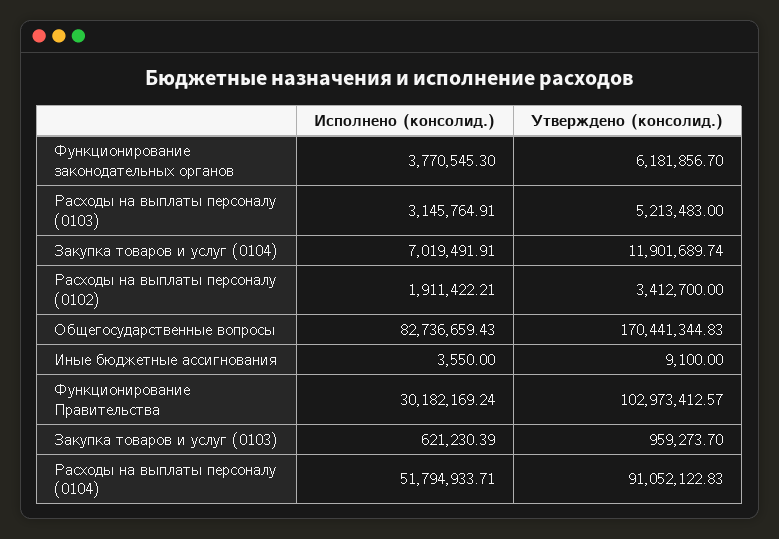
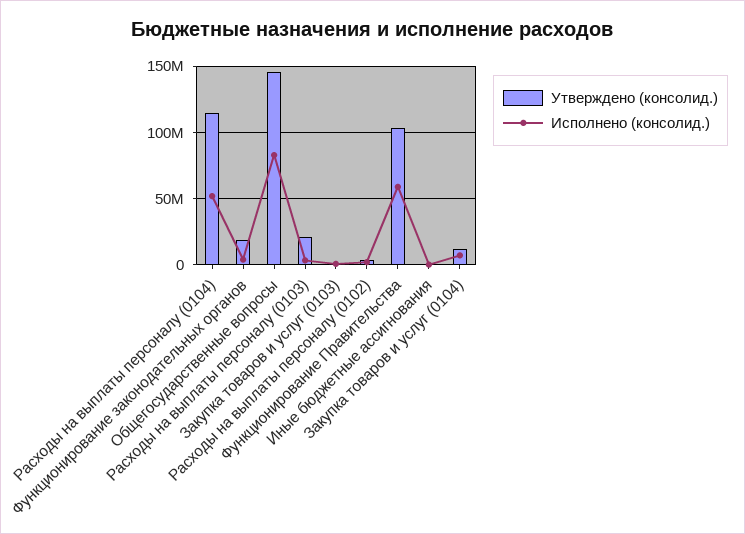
Утверждено (консолид.), Функционирование законодательных органов: 6181856.7 -> 20000000
Утверждено (консолид.), Расходы на выплаты персоналу (0103): 5213483 -> 20000000
Утверждено (консолид.), Общегосударственные вопросы: 170441344.83 -> 145000000
Исполнено (консолид.), Функционирование Правительства: 30182169.24 -> 60000000
Утверждено (консолид.), Расходы на выплаты персоналу (0104): 91052122.83 -> 115000000

